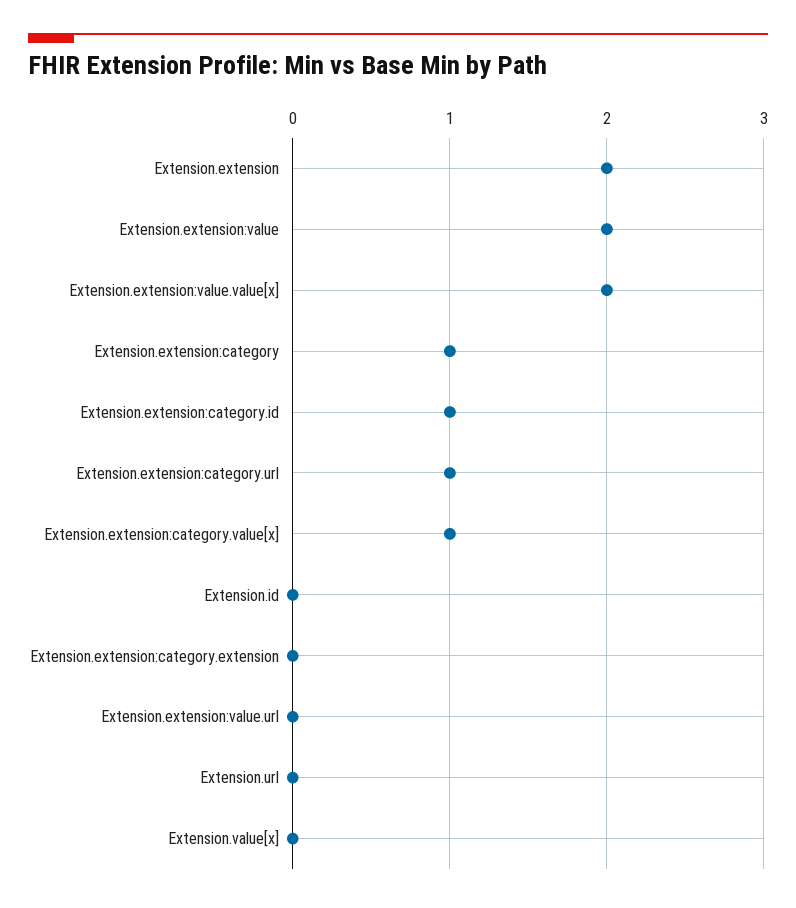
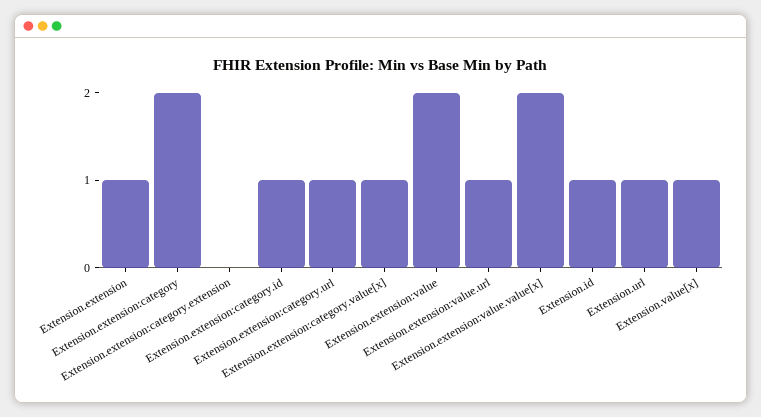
Extension.extension: 2 -> 1
Extension.extension:category: 1 -> 2
Extension.id: 0 -> 1
Extension.extension:value.url: 0 -> 1
Extension.url: 0 -> 1
Extension.value[x]: 0 -> 1

